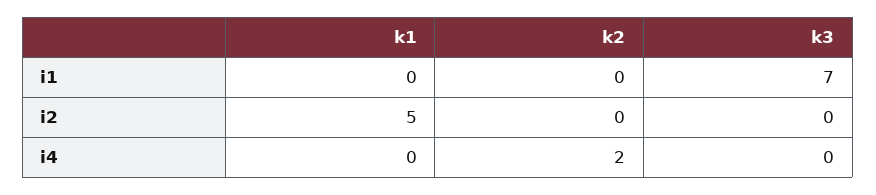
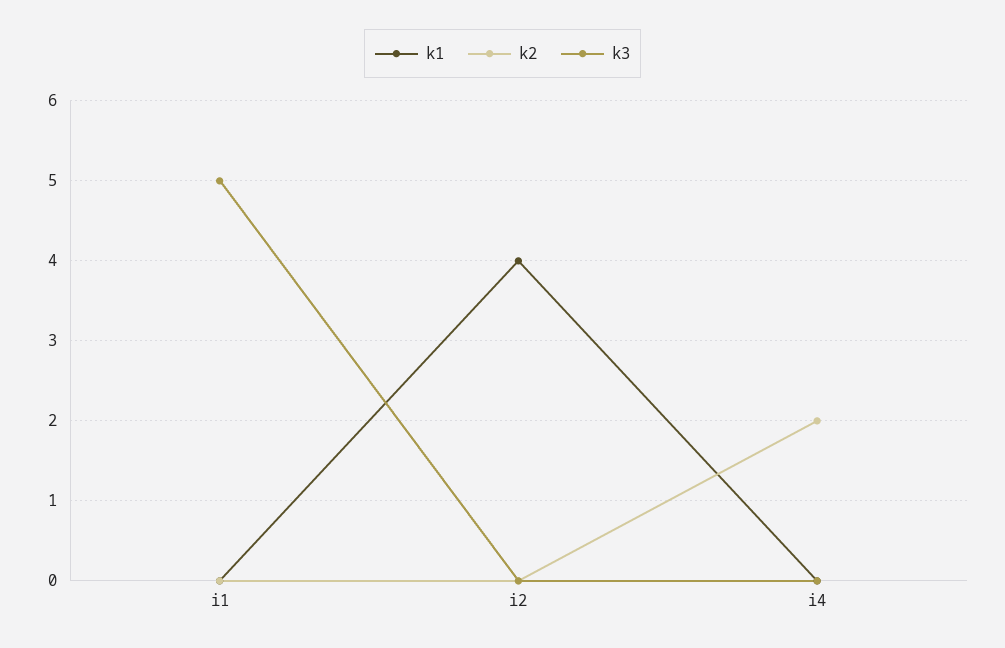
k3, i1: 7 -> 5
k1, i2: 5 -> 4

